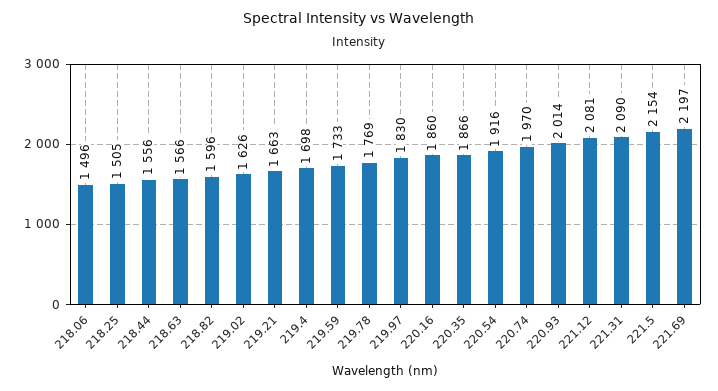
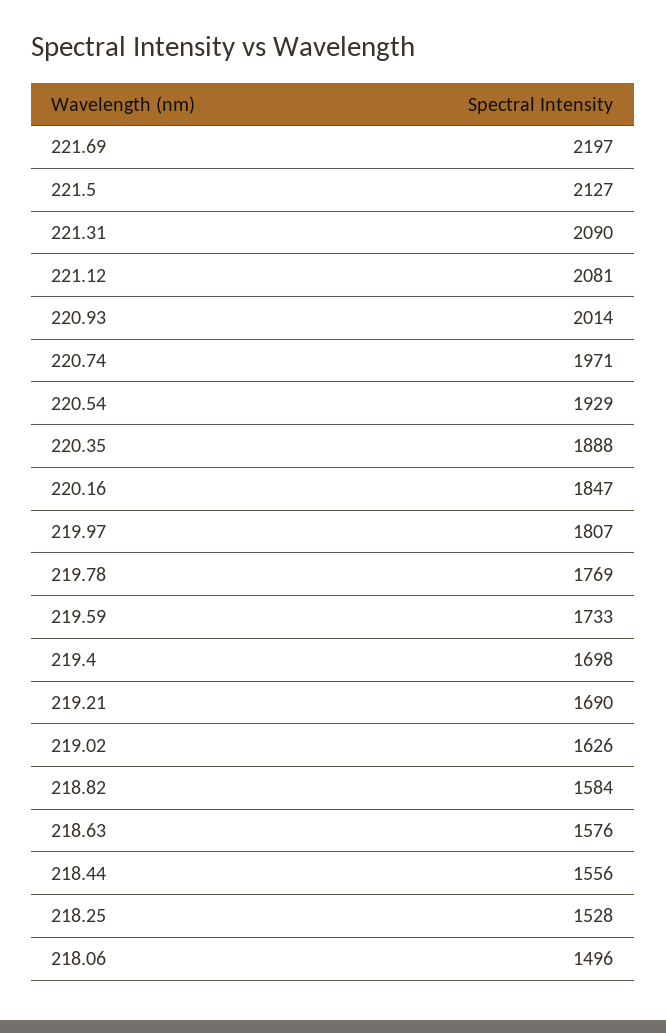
218.25: 1505 -> 1528
218.63: 1566 -> 1576
218.82: 1596 -> 1584
219.21: 1663 -> 1690
219.97: 1830 -> 1807
220.16: 1860 -> 1847
220.35: 1866 -> 1888
220.54: 1916 -> 1929
220.74: 1970 -> 1971
221.5: 2154 -> 2127

